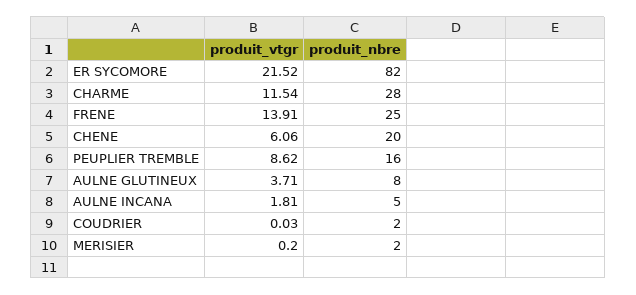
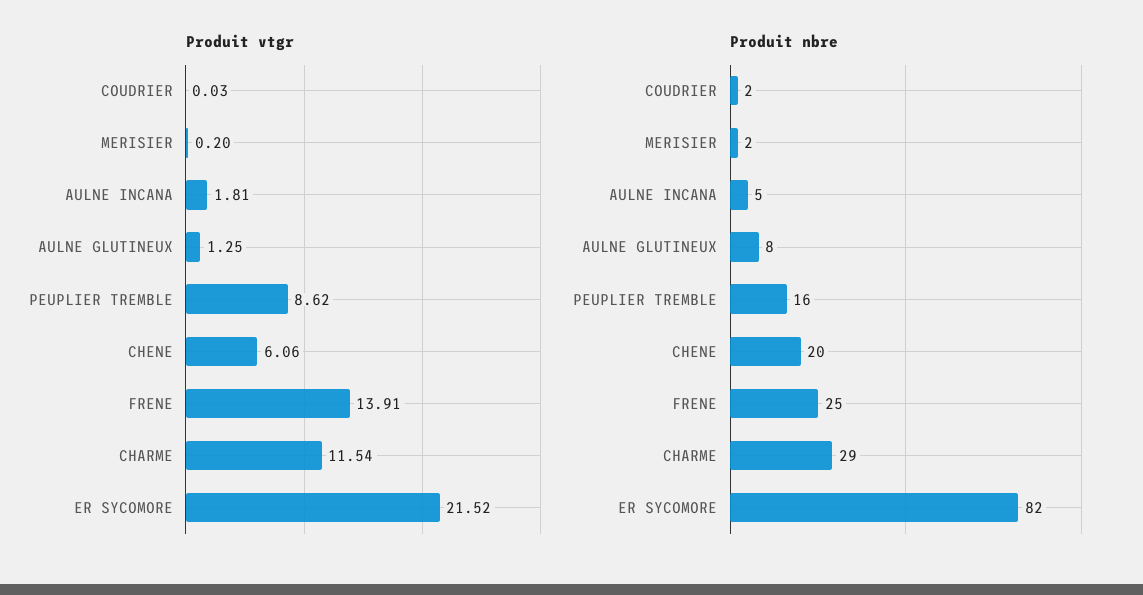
produit_nbre, CHARME: 28 -> 29
produit_vtgr, AULNE GLUTINEUX: 3.71 -> 1.25

